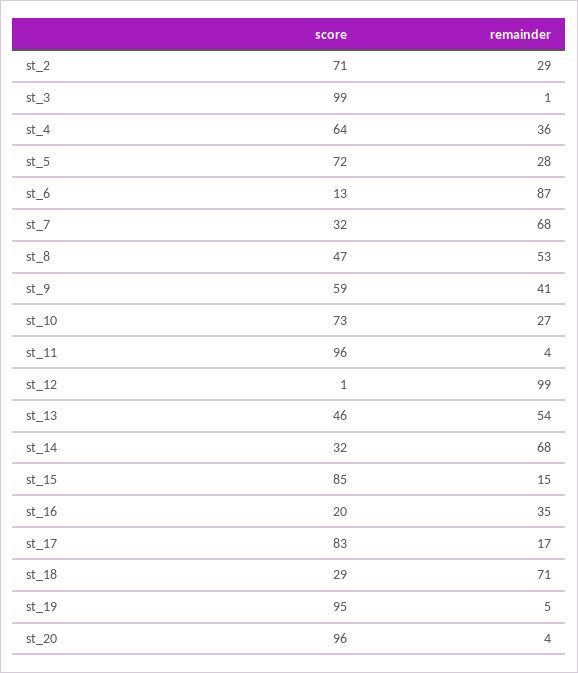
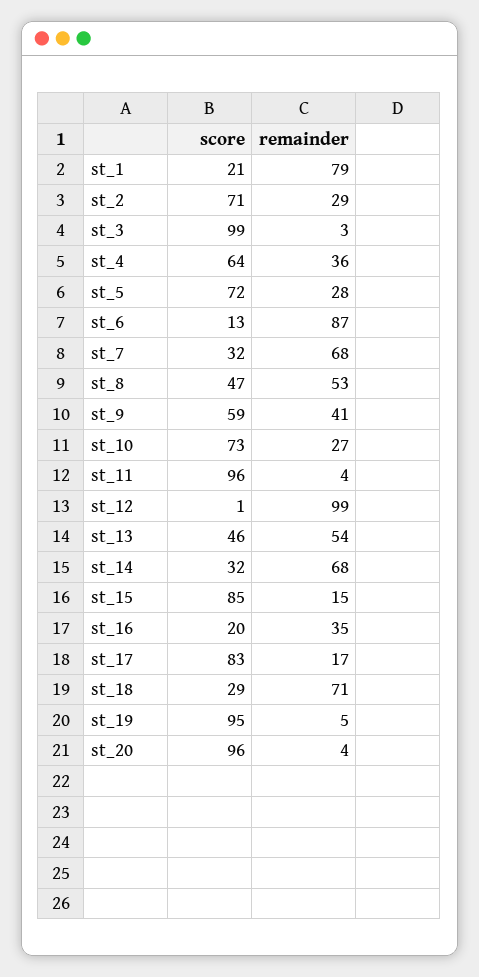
remainder, st_3: 1 -> 3
score, st_1: none -> 21
remainder, st_1: none -> 79

